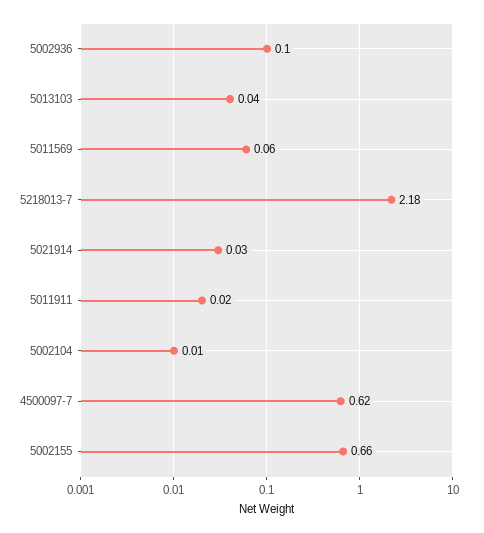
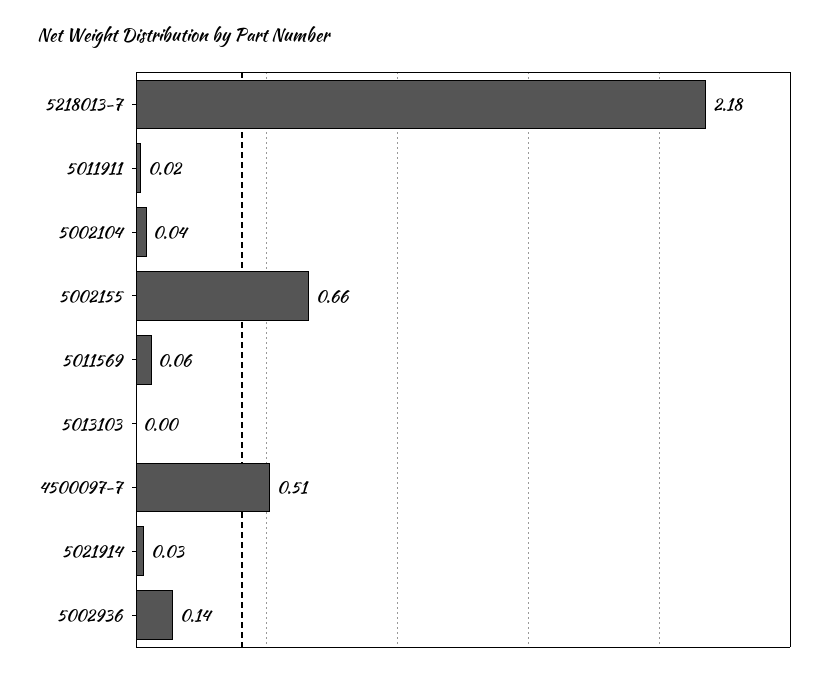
5002936: 0.1 -> 0.14
5013103: 0.04 -> 0
5002104: 0.01 -> 0.04
4500097-7: 0.62 -> 0.51

